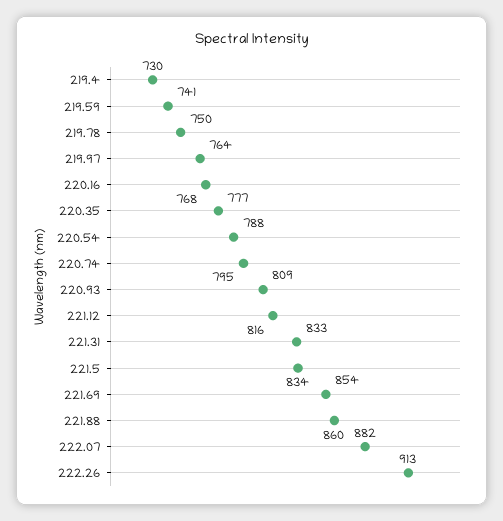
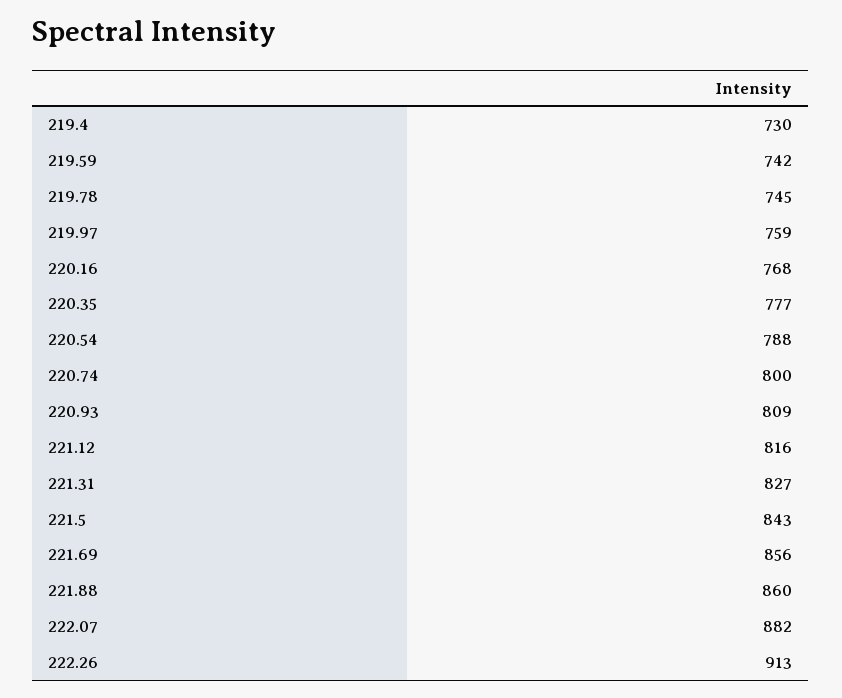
219.59: 741 -> 742
219.78: 750 -> 745
219.97: 764 -> 759
220.74: 795 -> 800
221.31: 833 -> 827
221.5: 834 -> 843
221.69: 854 -> 856

